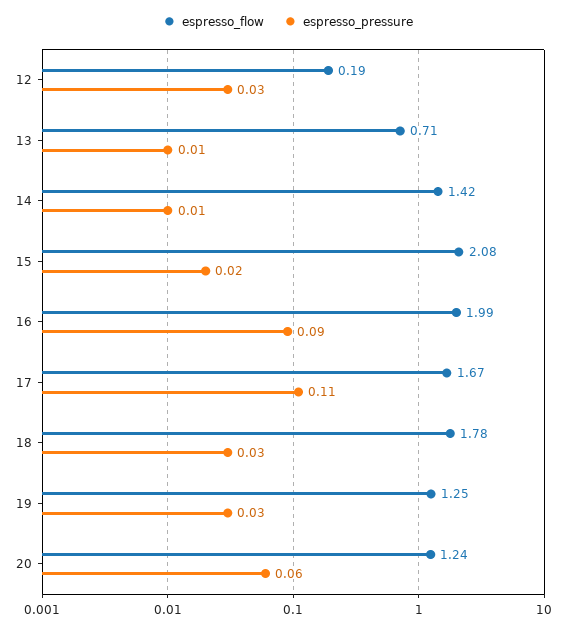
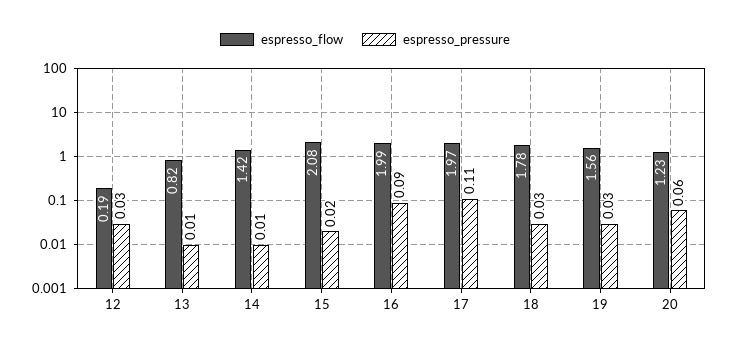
espresso_flow, 13: 0.71 -> 0.82
espresso_flow, 17: 1.67 -> 1.97
espresso_flow, 19: 1.25 -> 1.56
espresso_flow, 20: 1.24 -> 1.23

